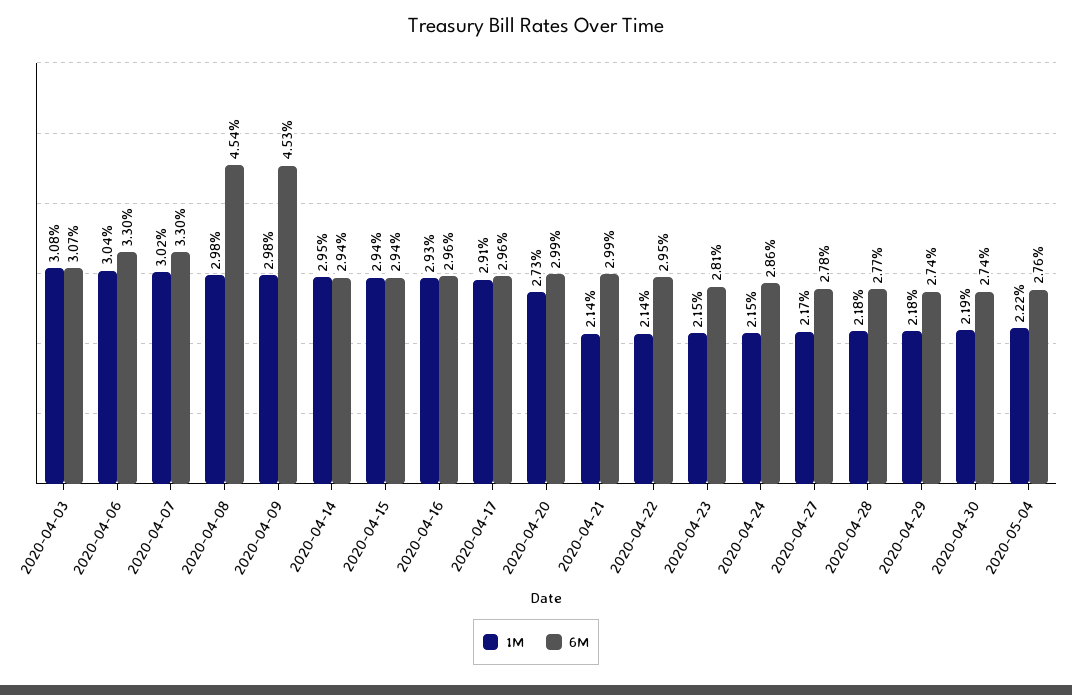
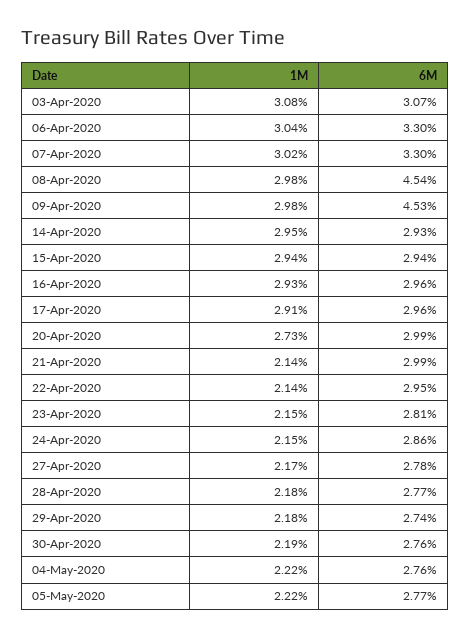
6M, 2020-04-14: 2.94 -> 2.93
6M, 2020-04-30: 2.74 -> 2.76
1M, 05-May-2020: none -> 2.22
6M, 05-May-2020: none -> 2.77

